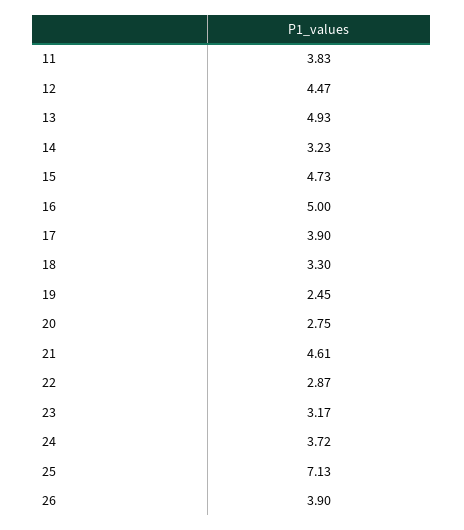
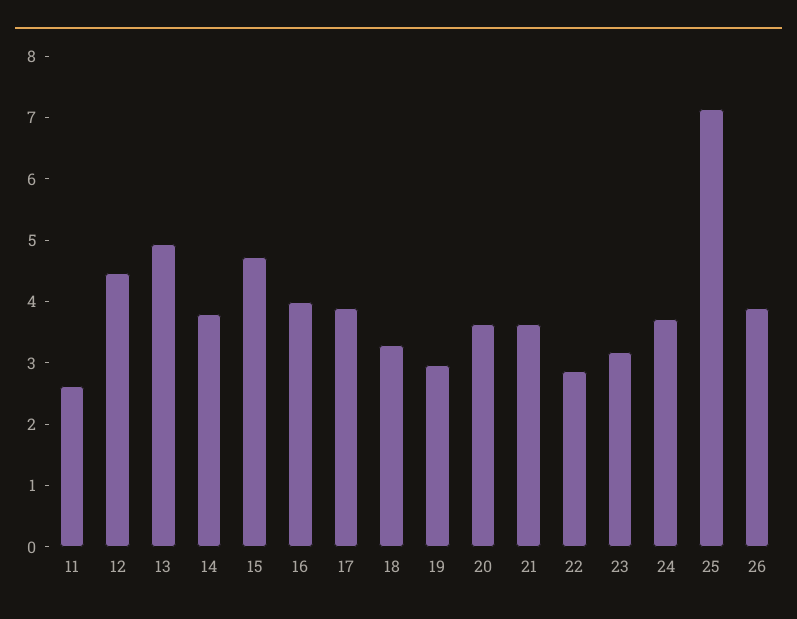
11: 3.83 -> 2.6
14: 3.23 -> 3.8
16: 5 -> 4
19: 2.45 -> 3
20: 2.75 -> 3.6
21: 4.61 -> 3.6

